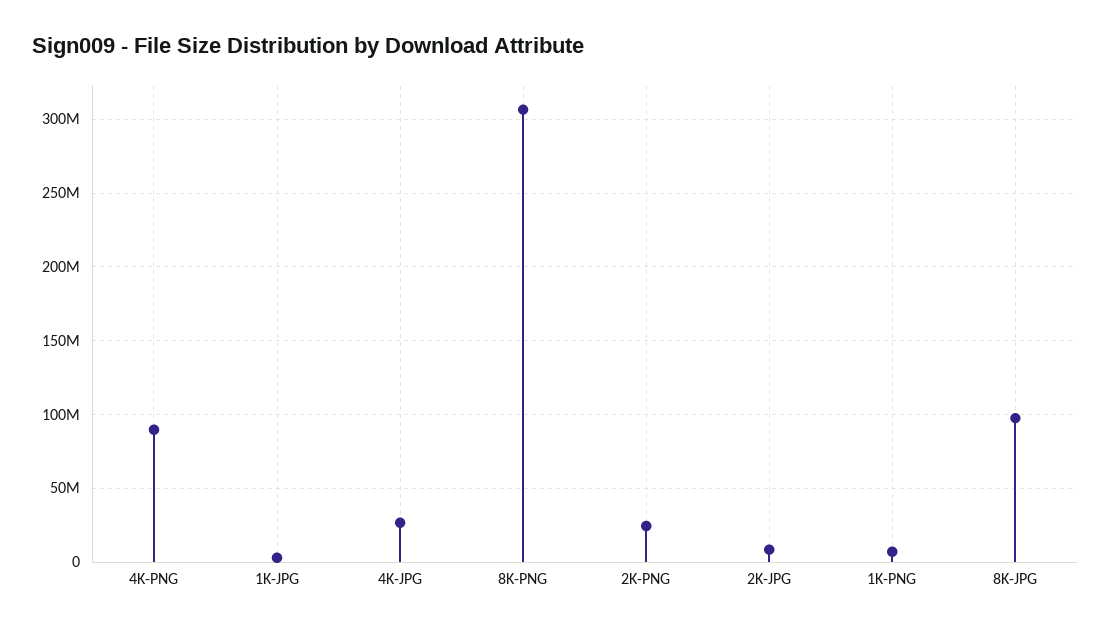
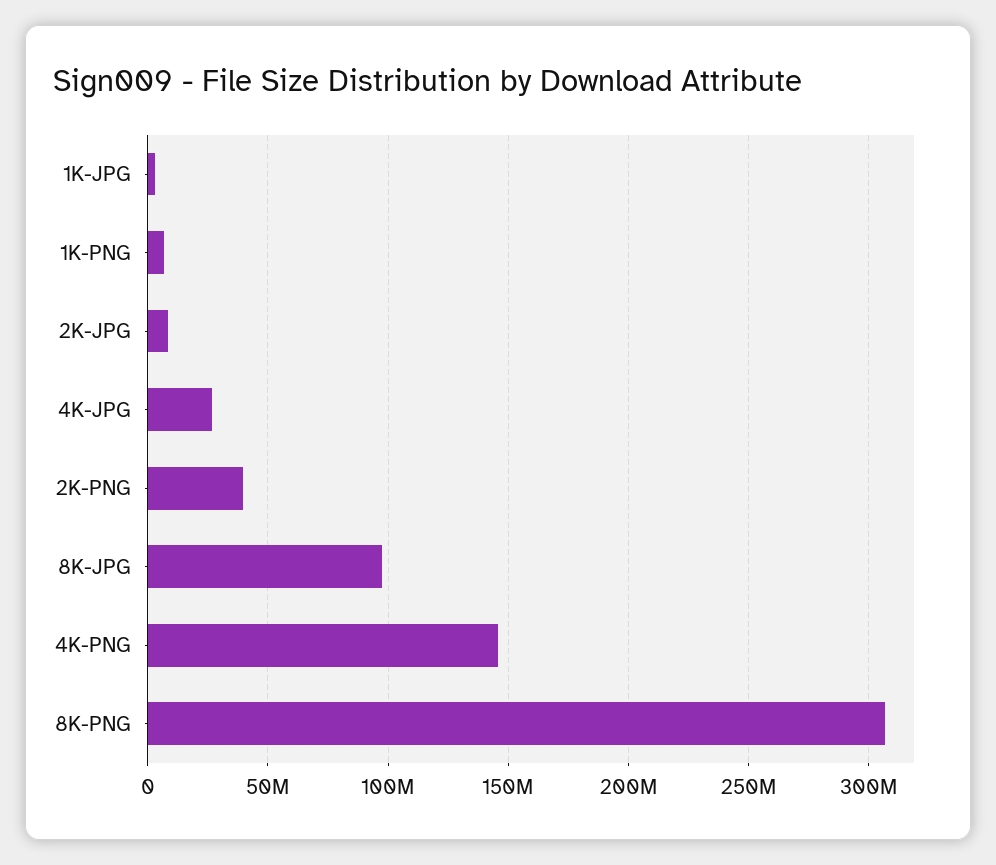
4K-PNG: 90000000 -> 145000000
2K-PNG: 25000000 -> 40000000

